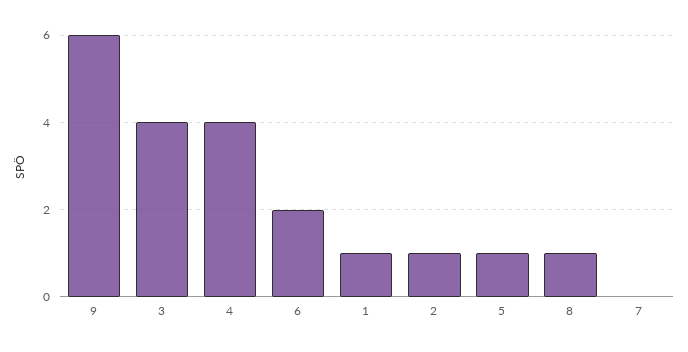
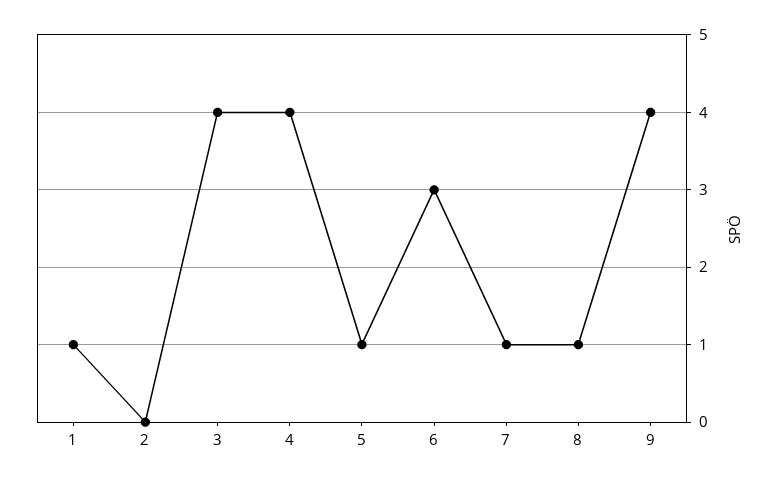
9: 6 -> 4
6: 2 -> 3
2: 1 -> 0
7: 0 -> 1

